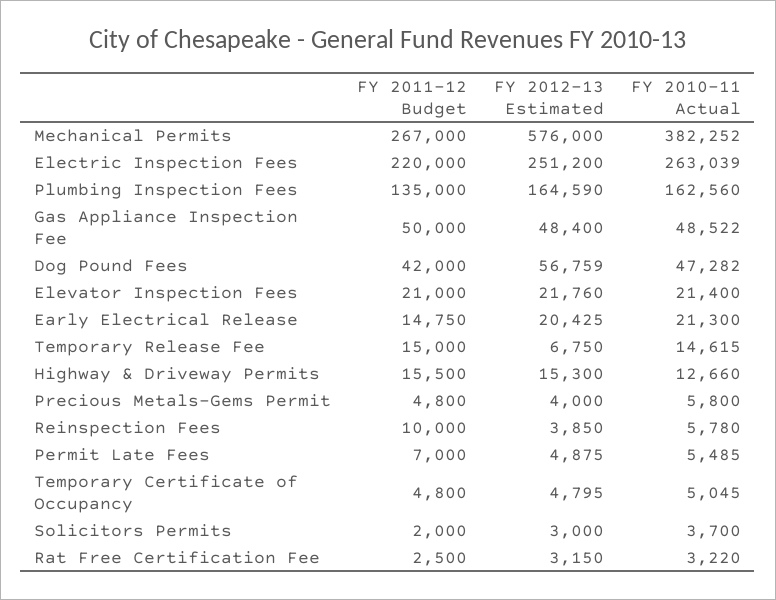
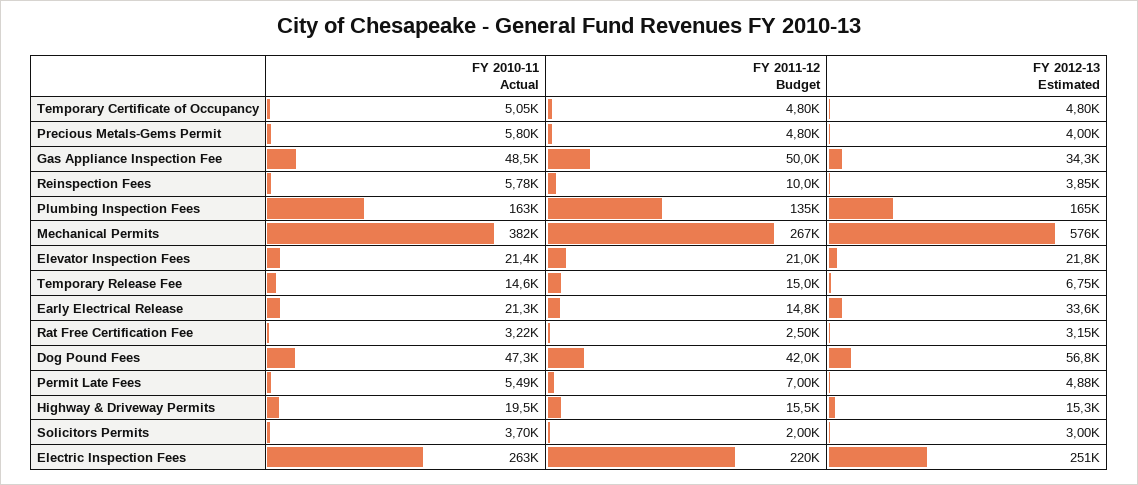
FY 2012-13 Estimated, Gas Appliance Inspection Fee: 48400 -> 34300
FY 2012-13 Estimated, Early Electrical Release: 20425 -> 33600
FY 2010-11 Actual, Highway & Driveway Permits: 12660 -> 19500

